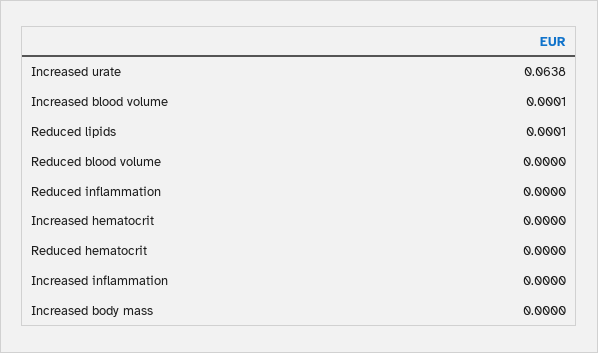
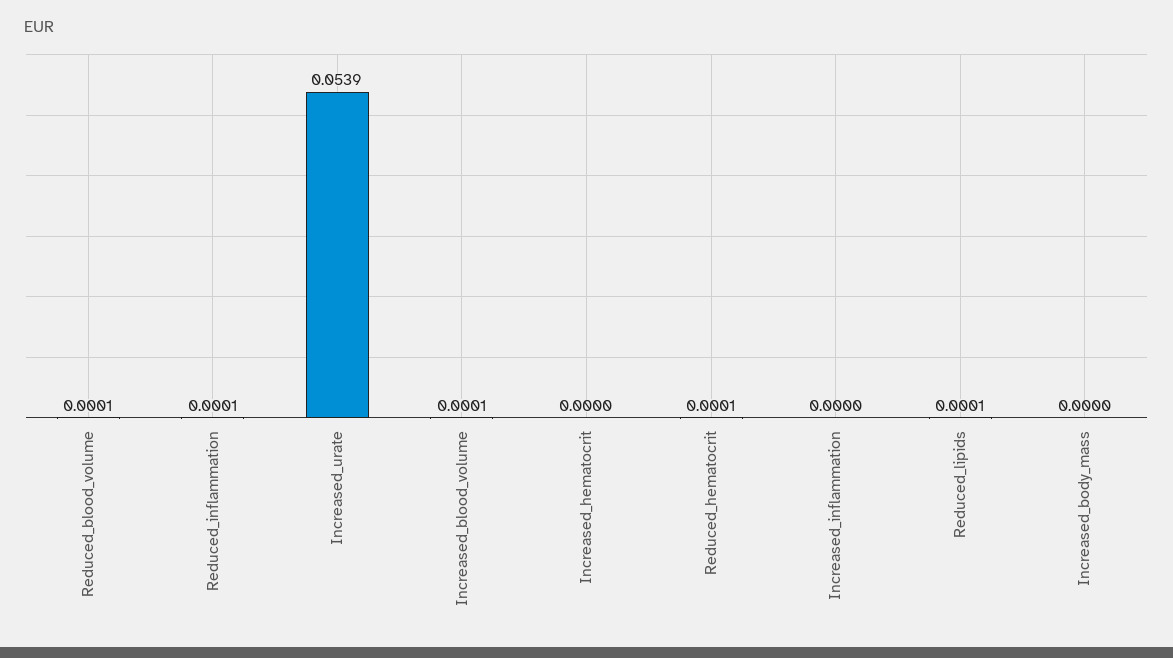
Increased urate: 0.0638 -> 0.0539
Reduced blood volume: 0 -> 0.0001
Reduced inflammation: 0 -> 0.0001
Reduced hematocrit: 0 -> 0.0001

